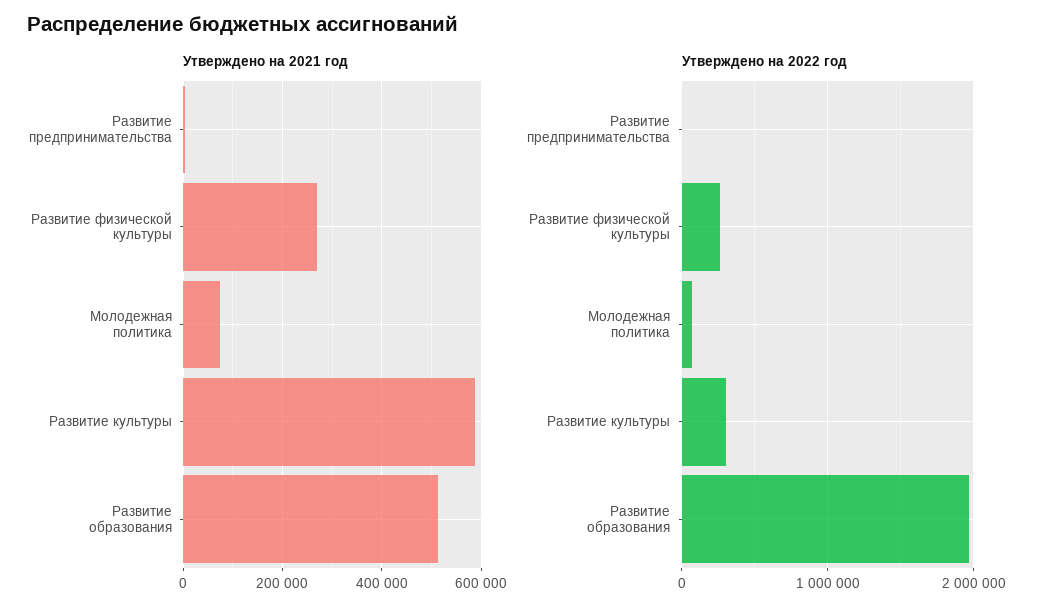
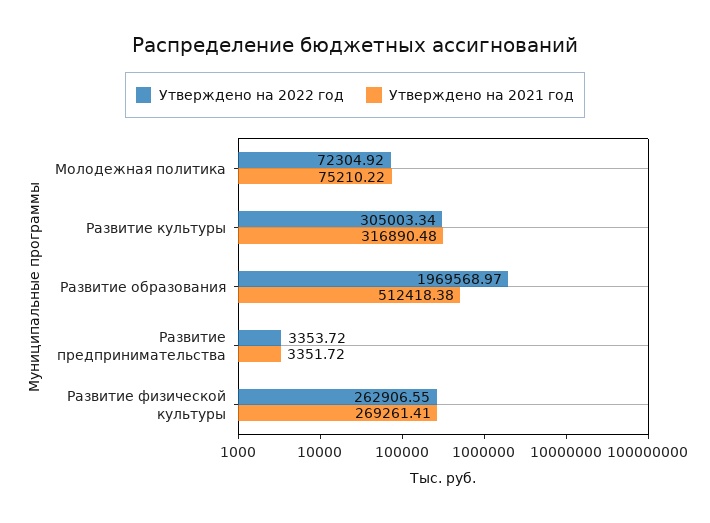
Утверждено на 2021 год, Развитие культуры: 580000 -> 316890.48

